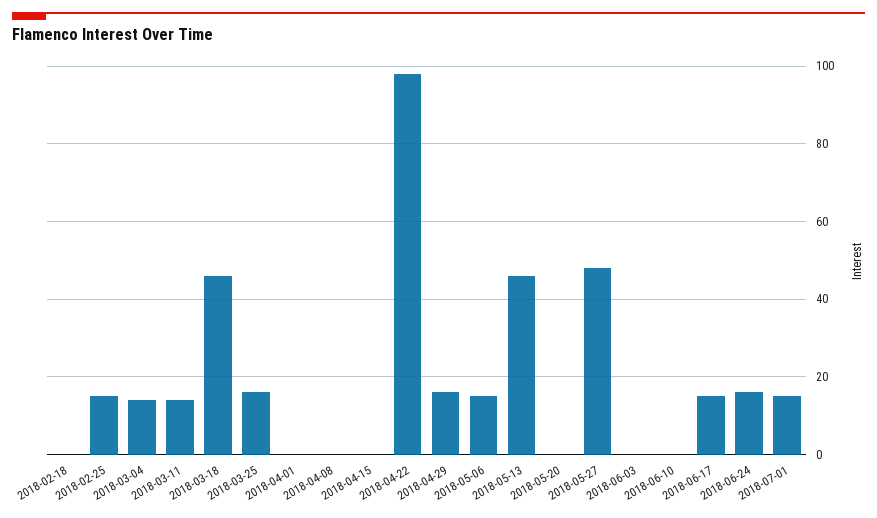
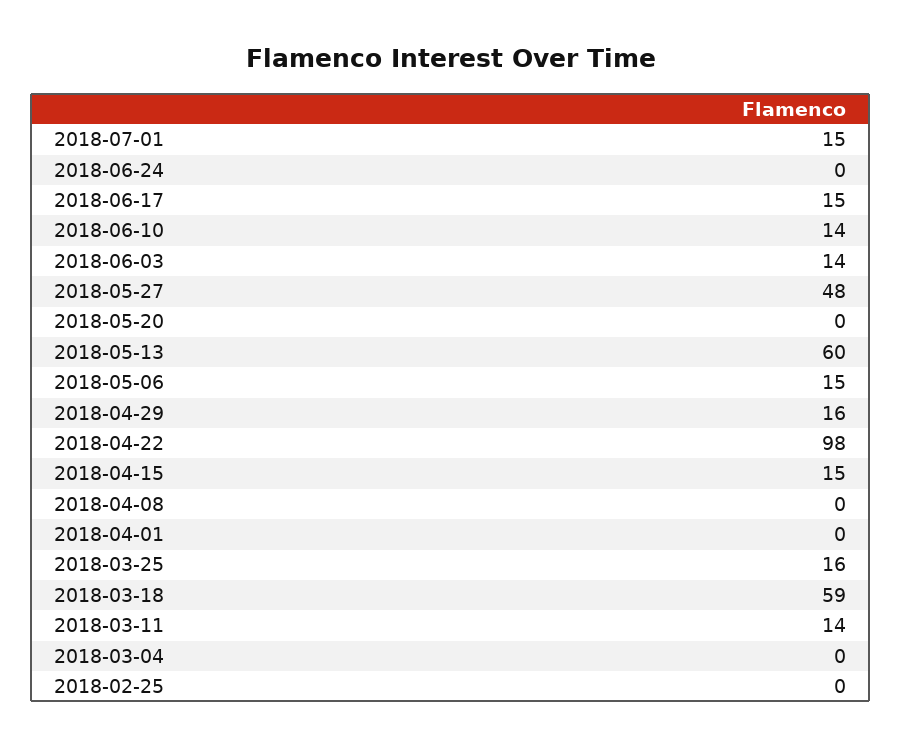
2018-02-18: 0 -> none
2018-02-25: 15 -> 0
2018-03-04: 15 -> 0
2018-03-18: 45 -> 59
2018-04-15: 0 -> 15
2018-05-13: 45 -> 60
2018-06-03: 0 -> 14
2018-06-10: 0 -> 14
2018-06-24: 15 -> 0

